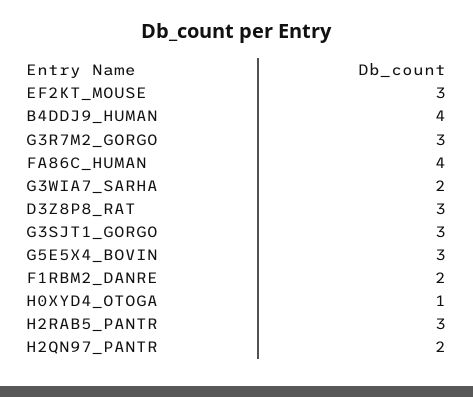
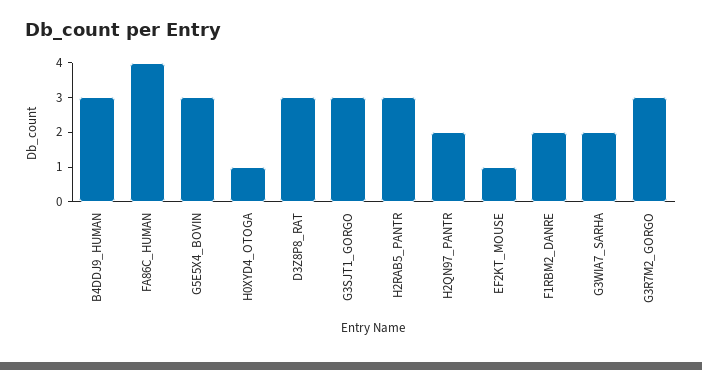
EF2KT_MOUSE: 3 -> 1
B4DDJ9_HUMAN: 4 -> 3

